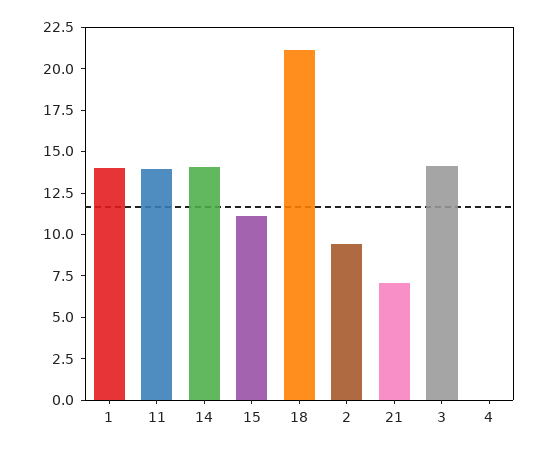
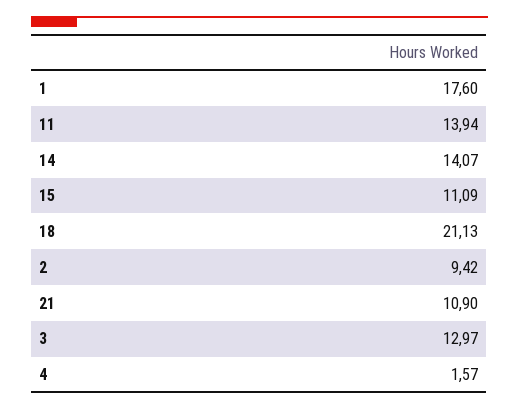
1: 14 -> 17.6
21: 7 -> 10.9
3: 14 -> 12.97
4: 0 -> 1.57

